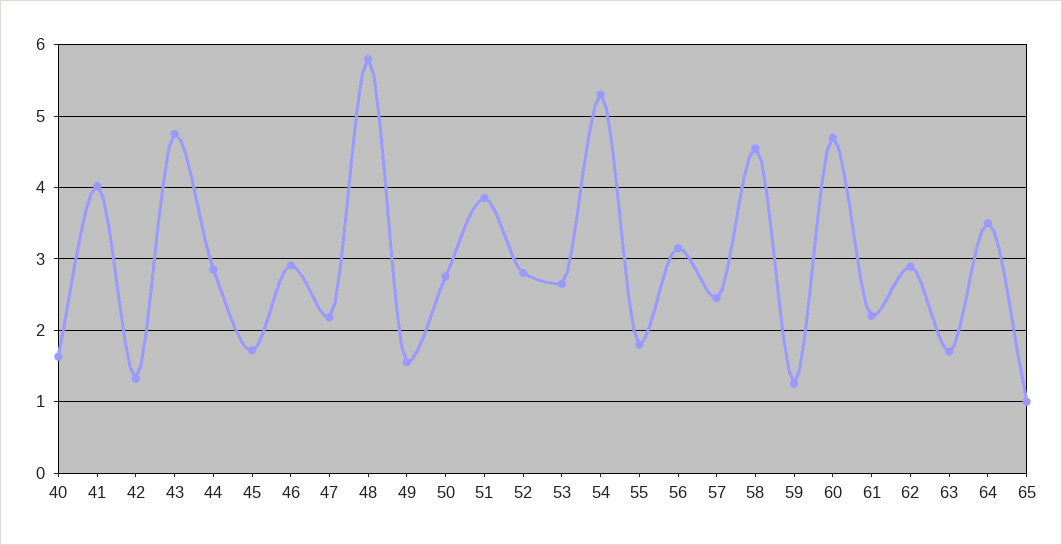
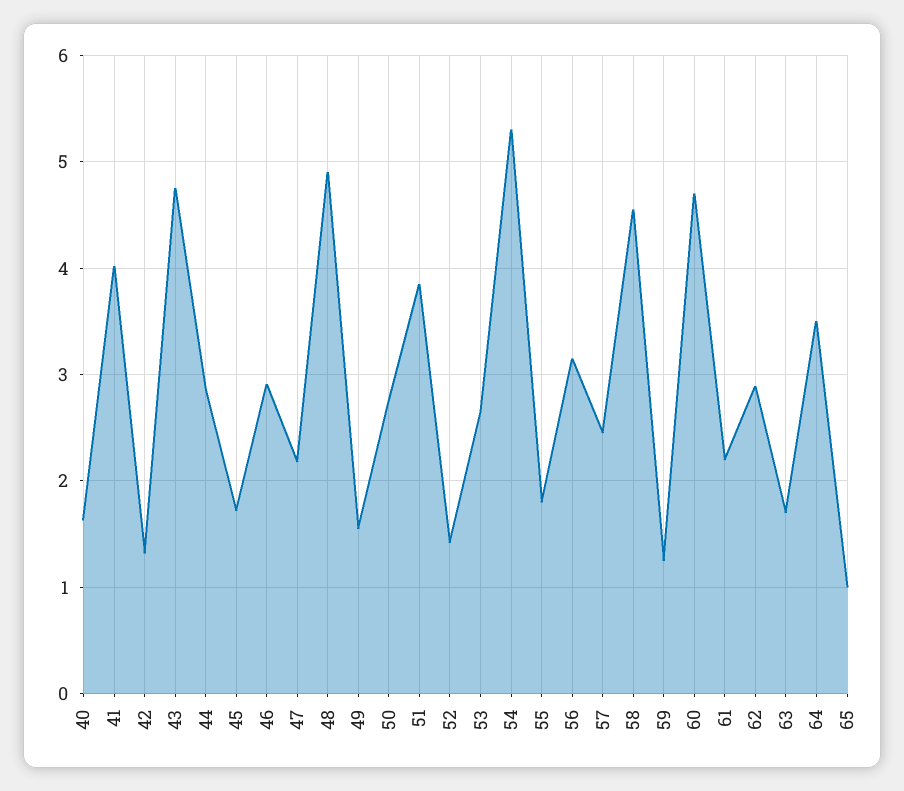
48: 5.8 -> 4.9
52: 2.8 -> 1.4

